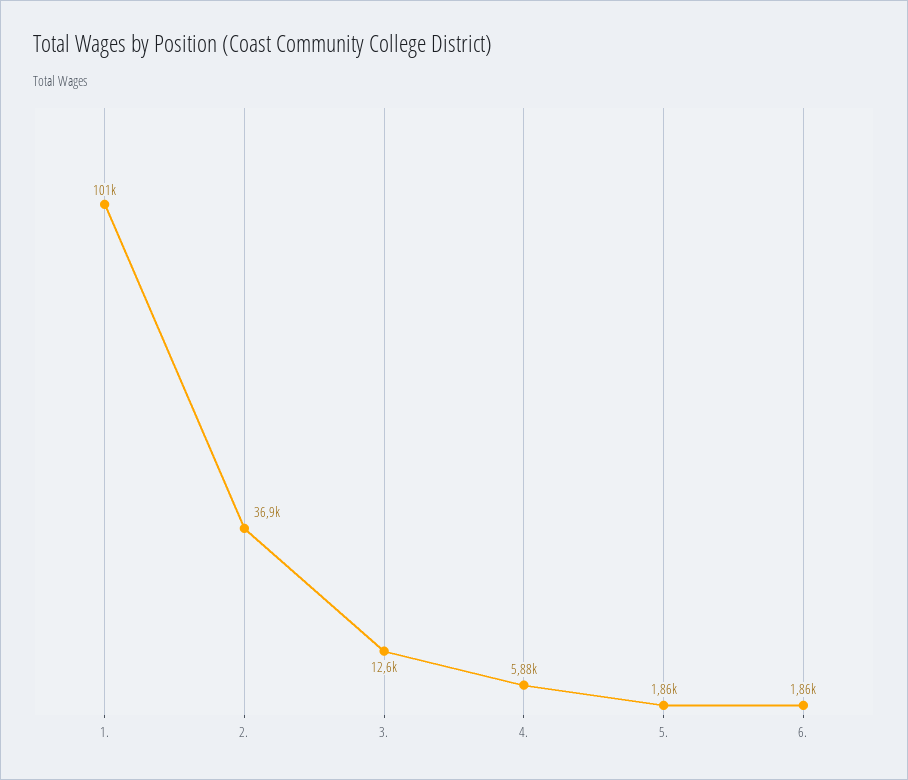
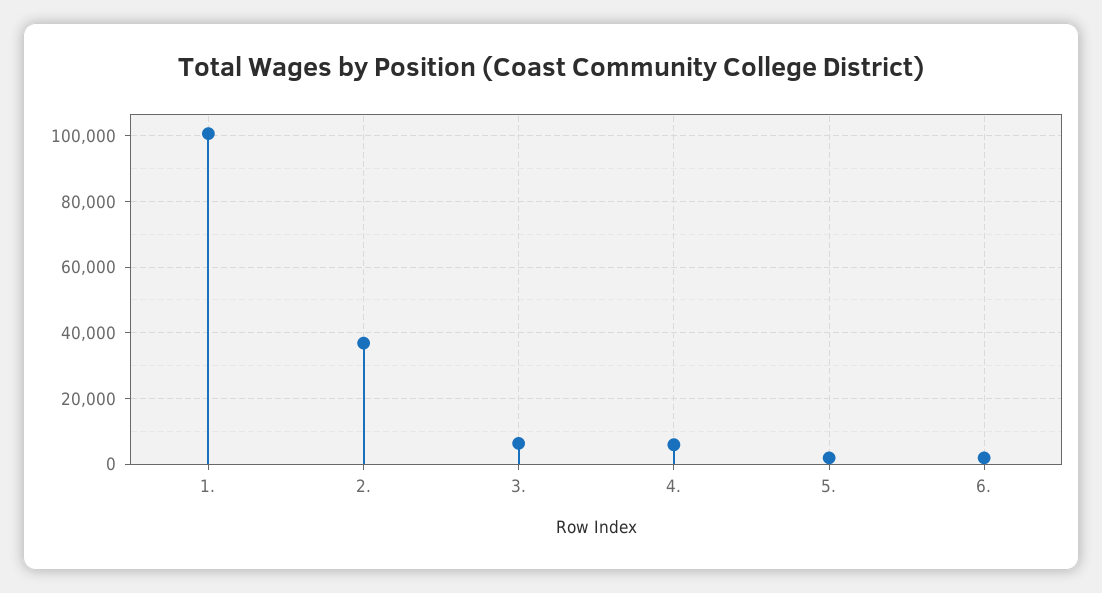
3.: 12600 -> 6000

